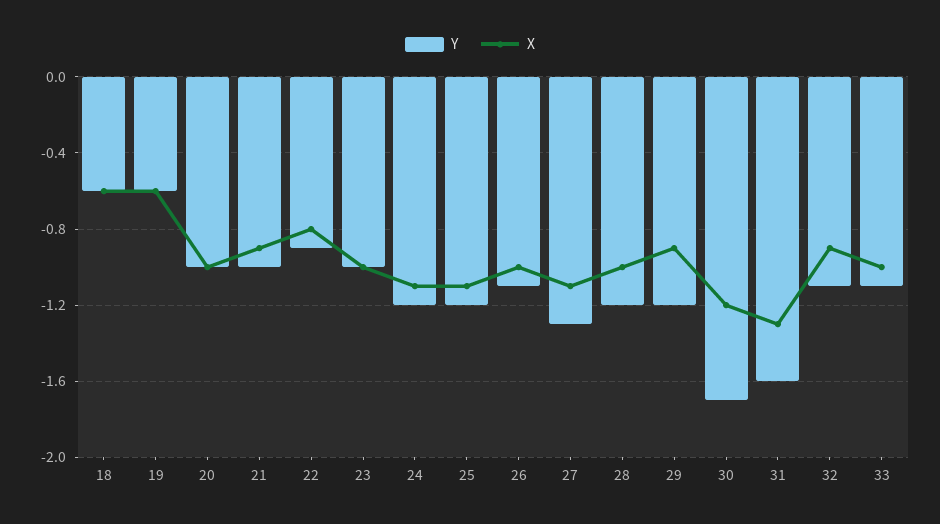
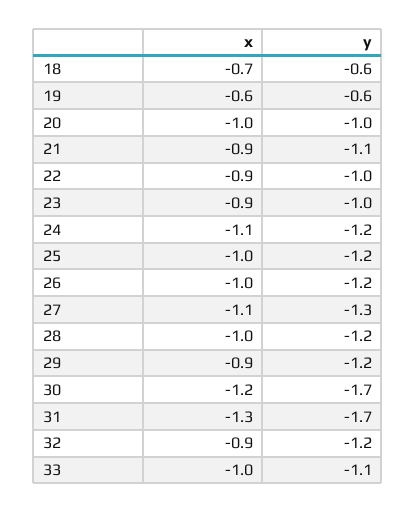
X, 18: -0.6 -> -0.7
Y, 21: -1 -> -1.1
Y, 22: -0.9 -> -1
X, 22: -0.8 -> -0.9
X, 23: -1 -> -0.9
X, 25: -1.1 -> -1
Y, 26: -1.1 -> -1.2
Y, 31: -1.6 -> -1.7
Y, 32: -1.1 -> -1.2

